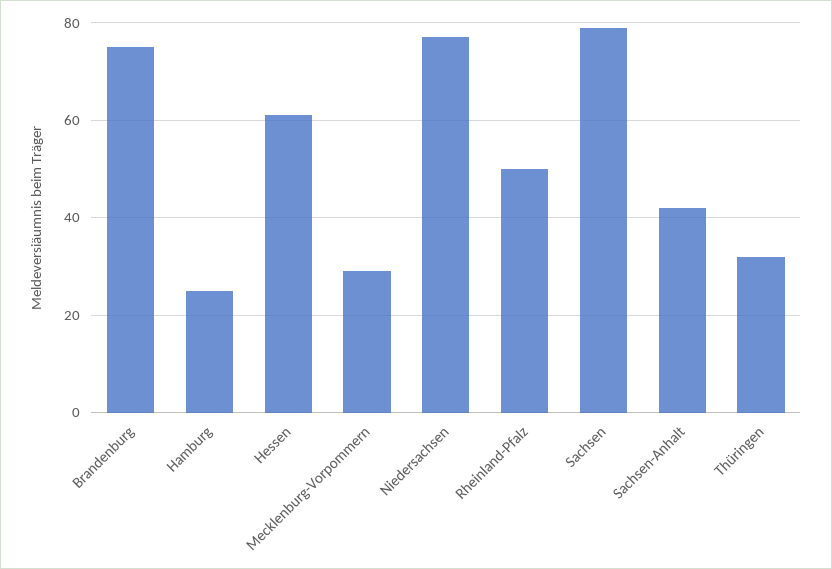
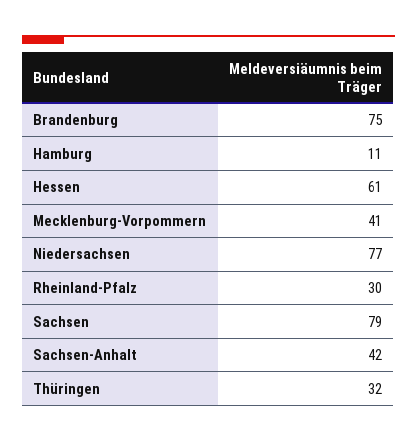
Hamburg: 25 -> 11
Mecklenburg-Vorpommern: 30 -> 41
Rheinland-Pfalz: 50 -> 30

